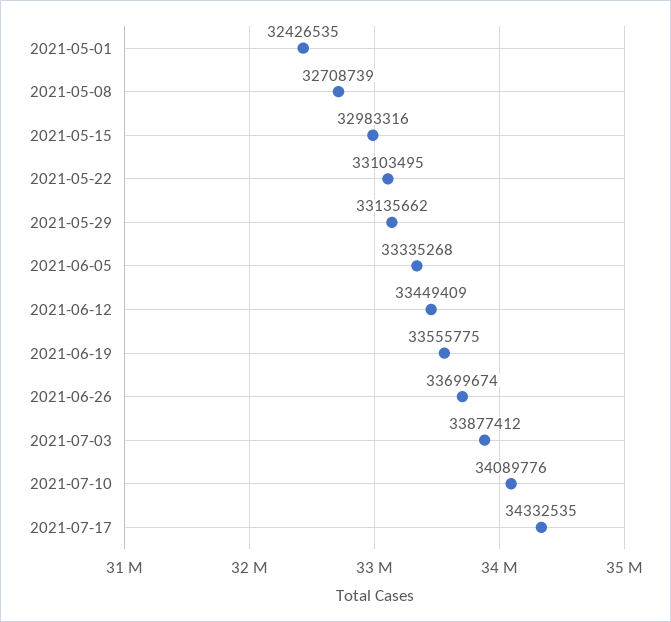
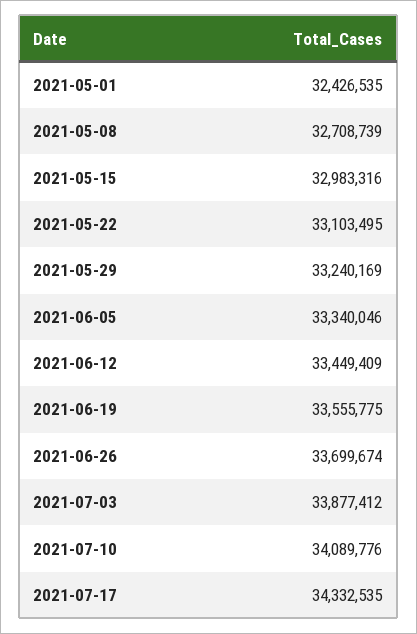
2021-05-29: 33135662 -> 33240169
2021-06-05: 33335268 -> 33340046

